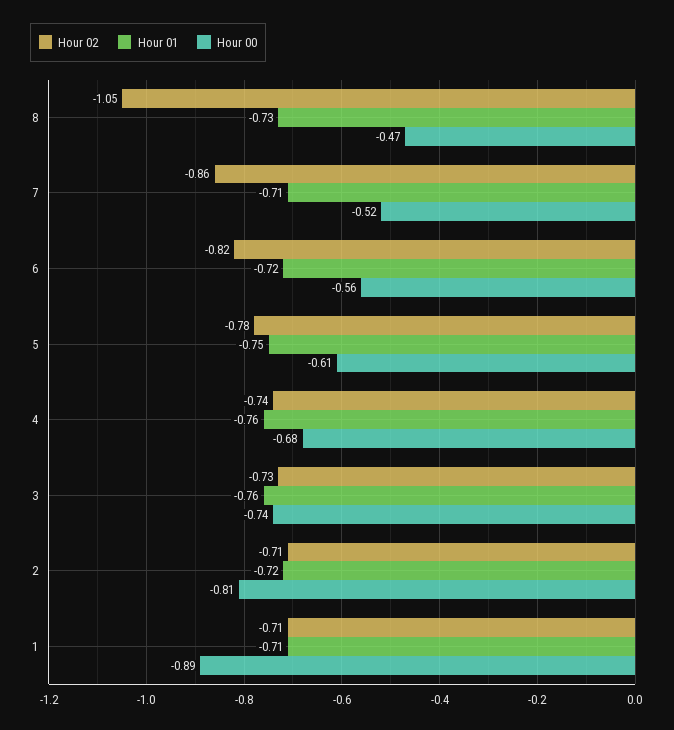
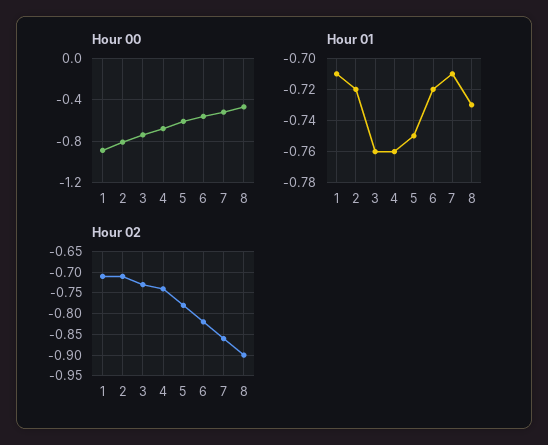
Hour 02, 8: -1.05 -> -0.9

